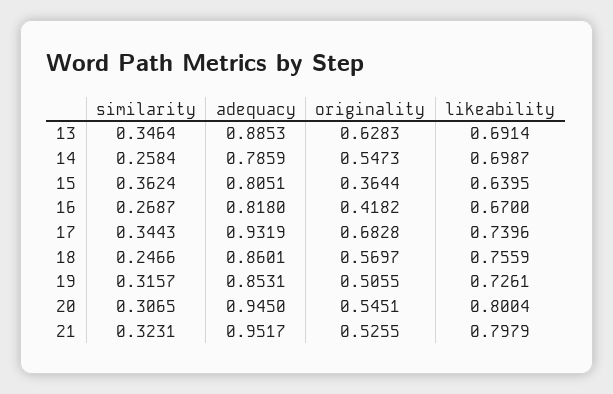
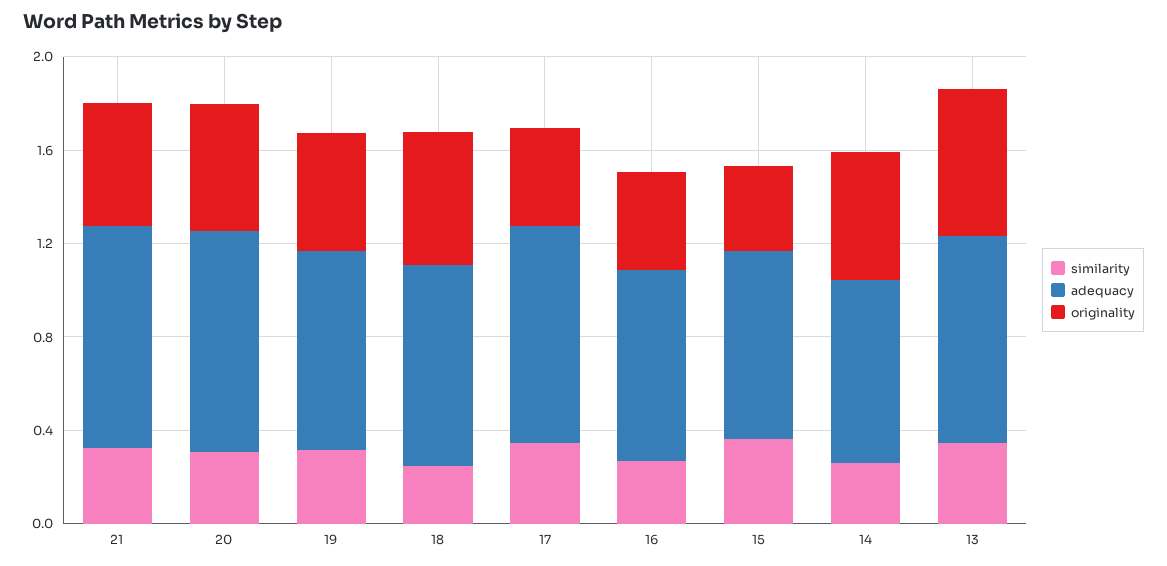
likeability, 13: 0.6914 -> none
likeability, 14: 0.6987 -> none
likeability, 15: 0.6395 -> none
likeability, 16: 0.67 -> none
originality, 17: 0.6828 -> 0.4
likeability, 17: 0.7396 -> none
likeability, 18: 0.7559 -> none
likeability, 19: 0.7261 -> none
likeability, 20: 0.8004 -> none
likeability, 21: 0.7979 -> none

